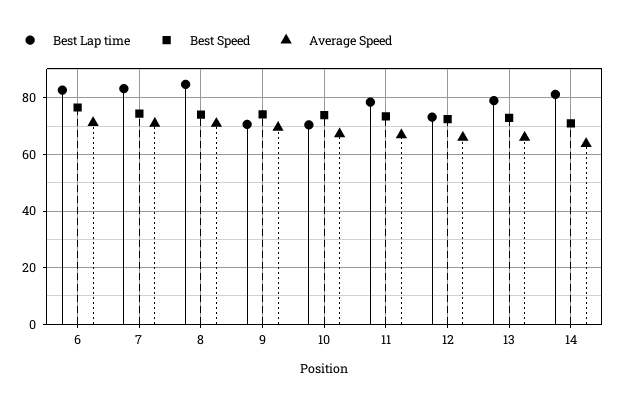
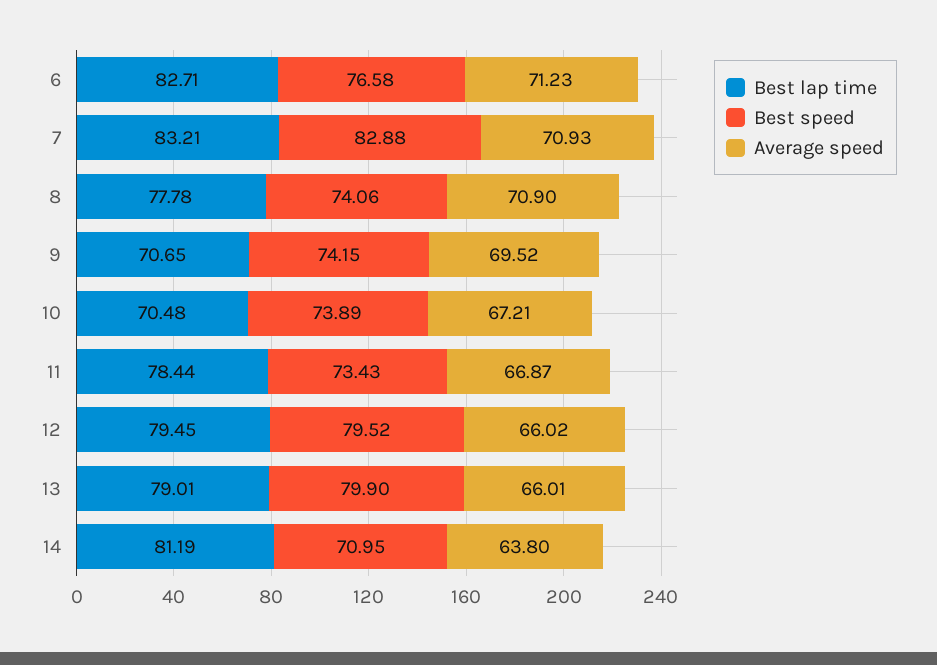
Best Speed, 7: 75 -> 82.88
Best Lap time, 8: 85 -> 77.78
Best Lap time, 12: 72.5 -> 79.45
Best Speed, 12: 72.5 -> 79.52
Best Speed, 13: 72.5 -> 79.9

